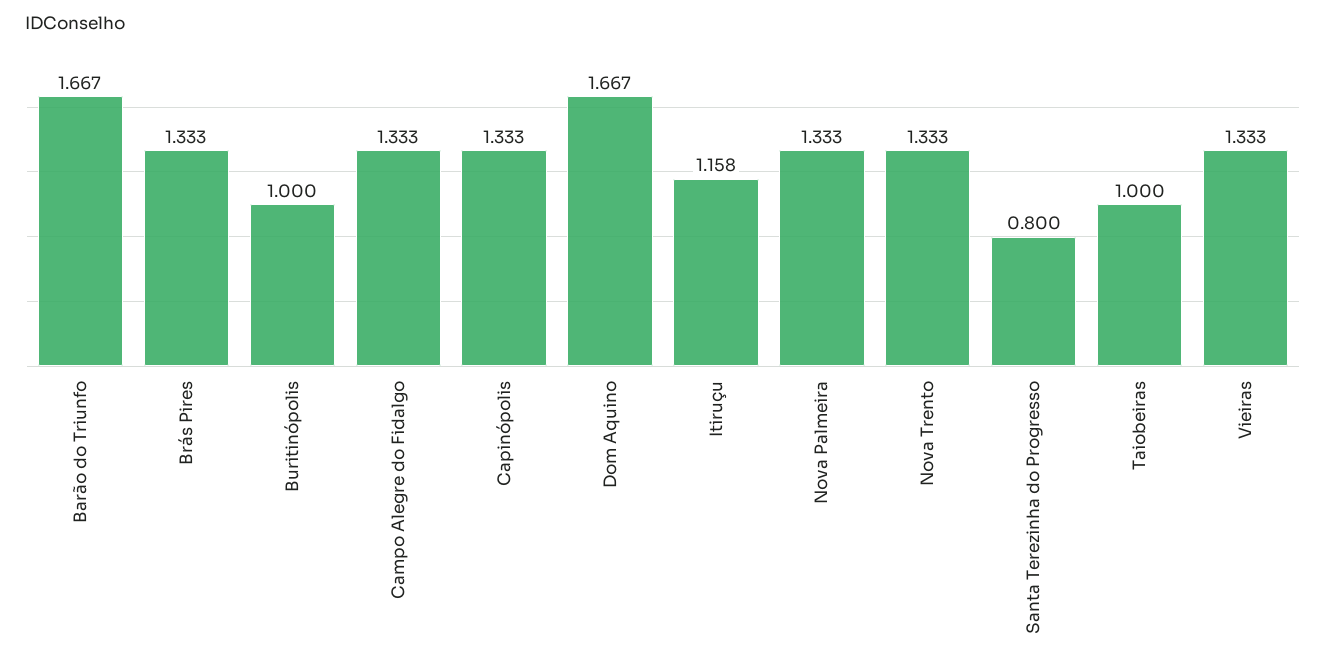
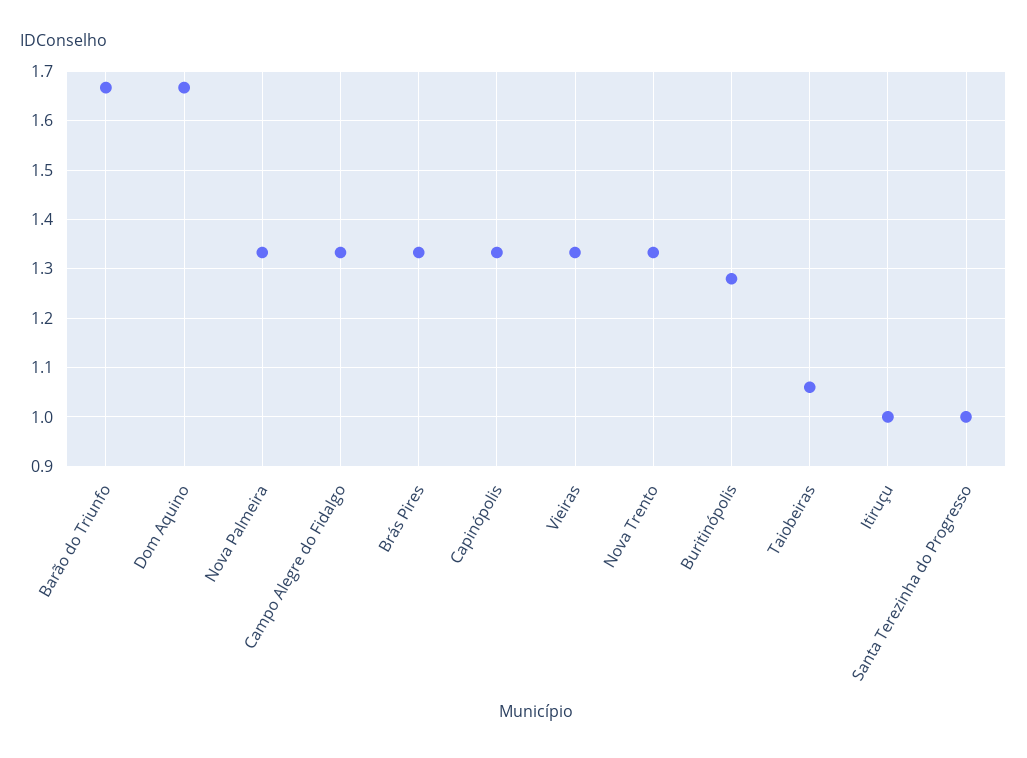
Buritinópolis: 1 -> 1.28
Itiruçu: 1.158 -> 1
Santa Terezinha do Progresso: 0.8 -> 1
Taiobeiras: 1 -> 1.06

